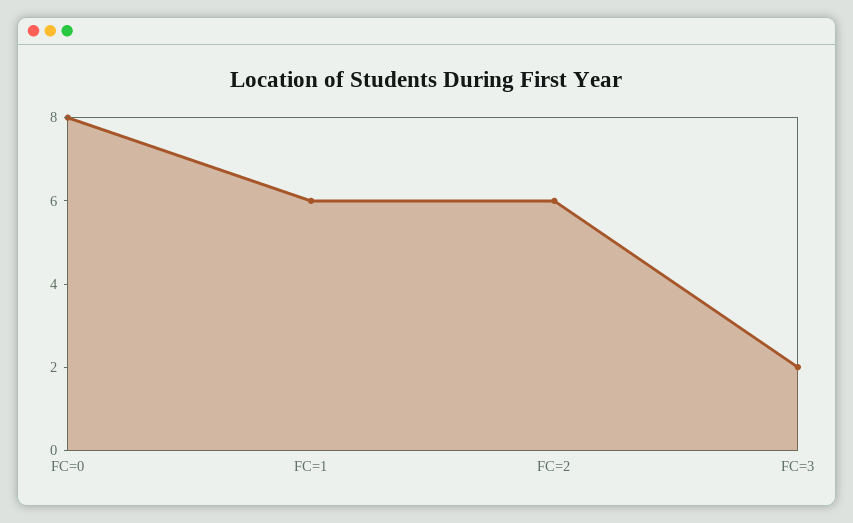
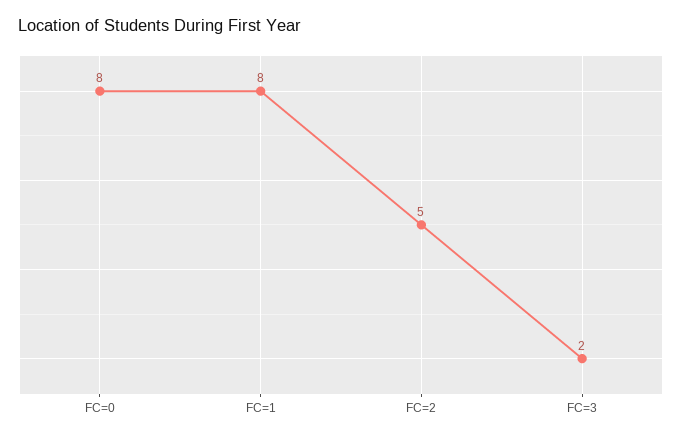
FC=1: 6 -> 8
FC=2: 6 -> 5

